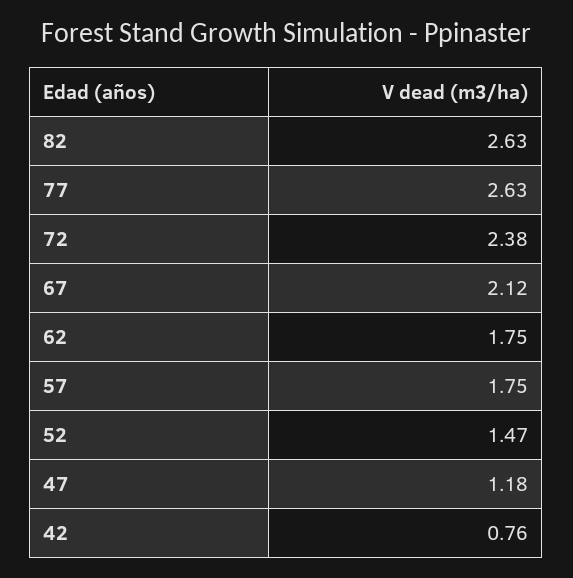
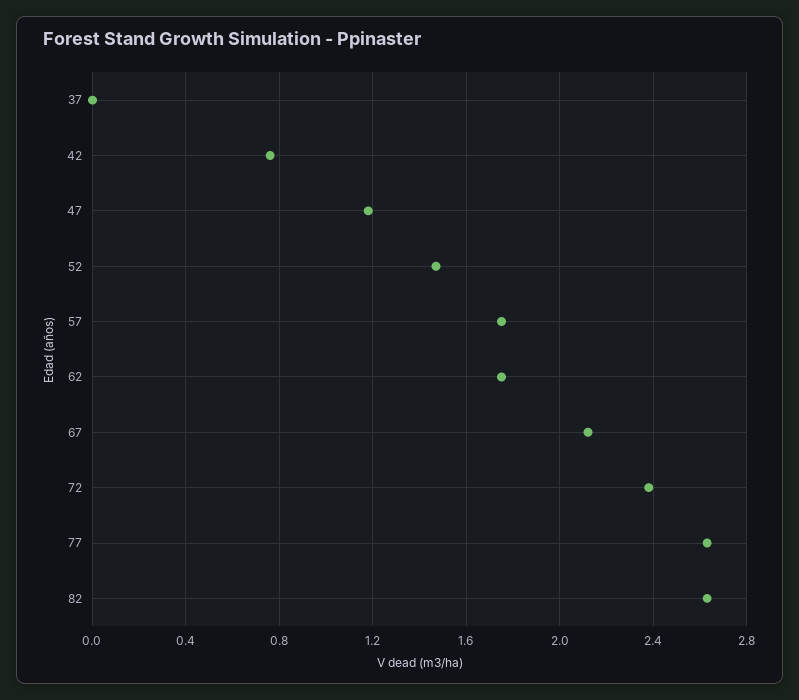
37: none -> 0

